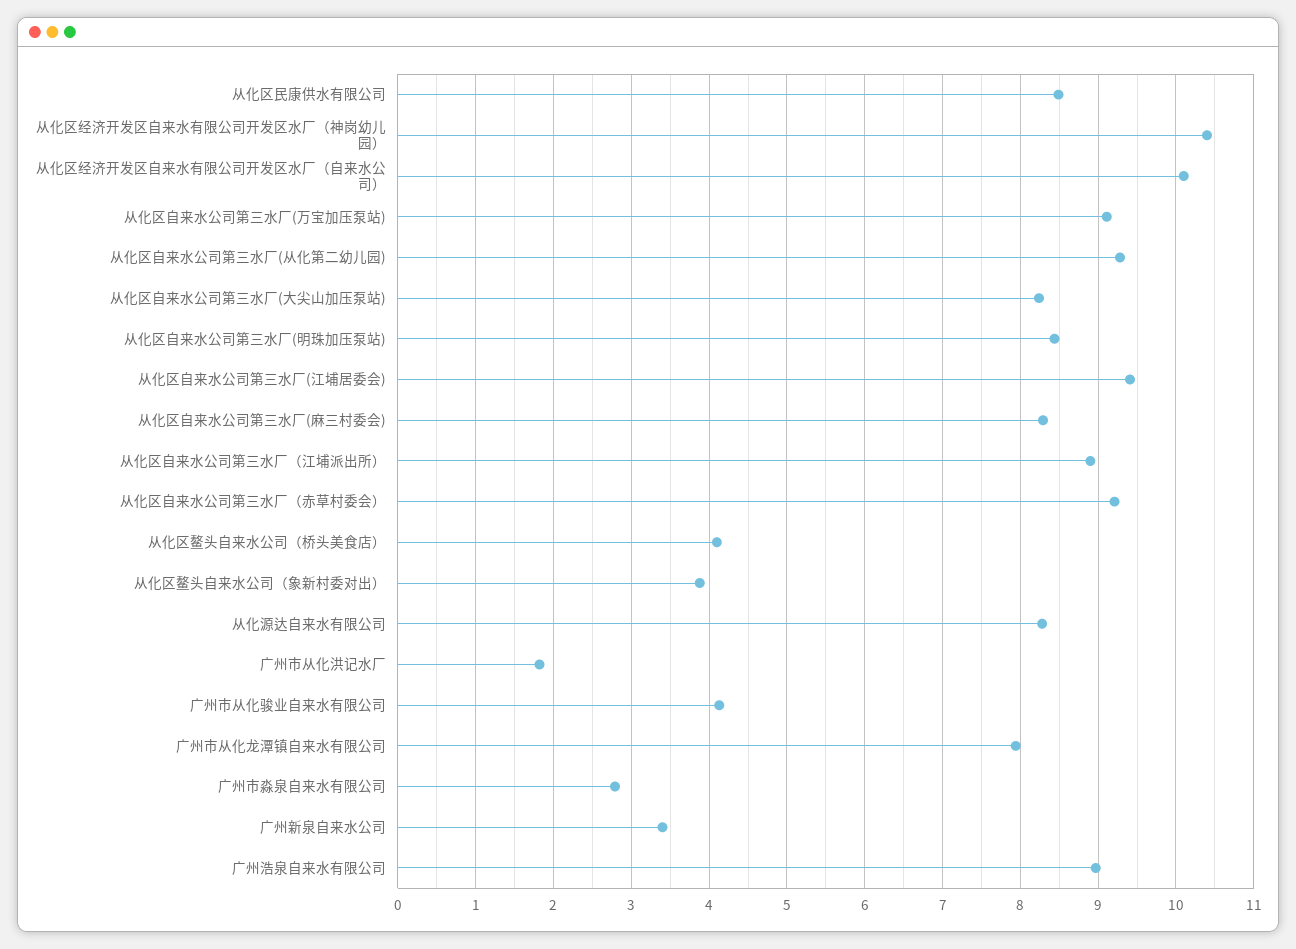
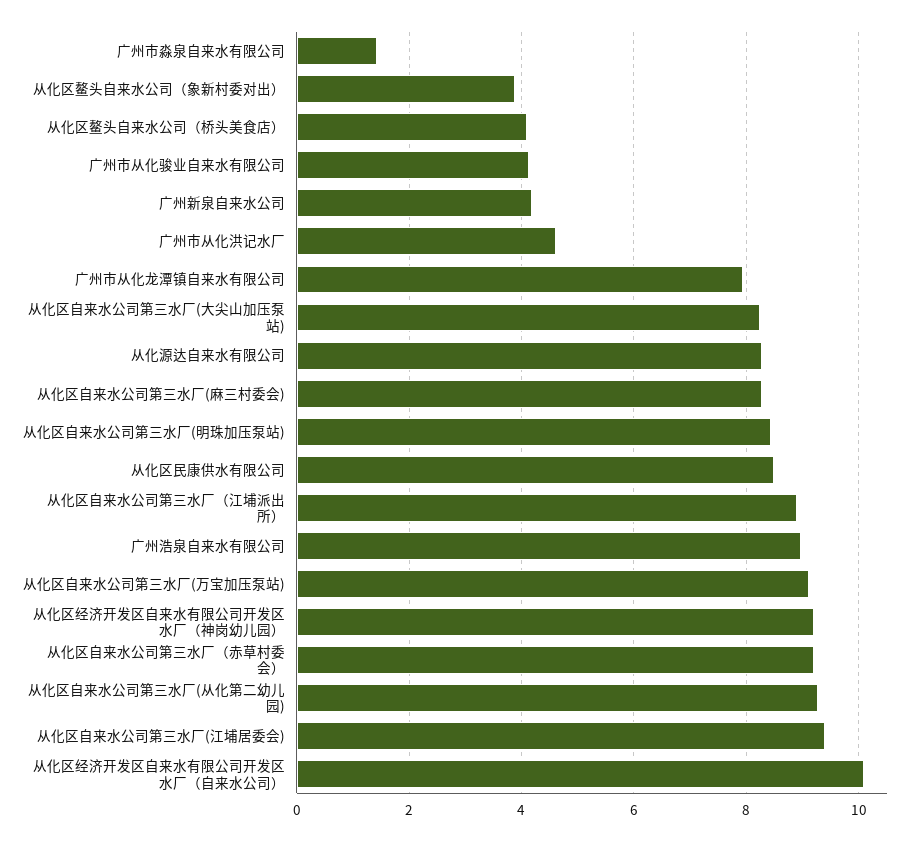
从化区经济开发区自来水有限公司开发区水厂（神岗幼儿园）: 10.4 -> 9.2
广州市从化洪记水厂: 1.8 -> 4.6
广州市淼泉自来水有限公司: 2.8 -> 1.4
广州新泉自来水公司: 3.4 -> 4.2

